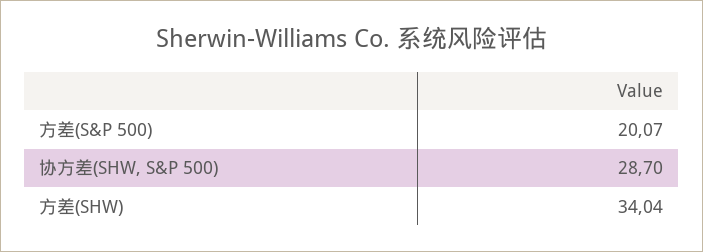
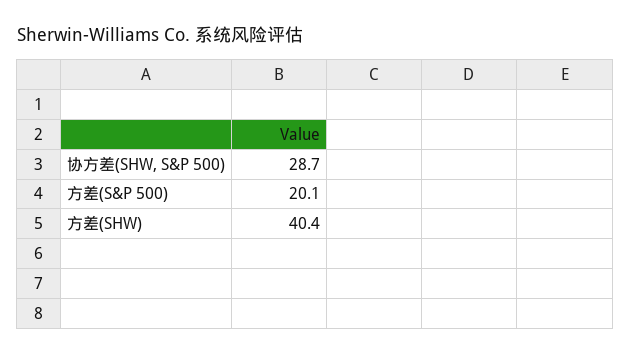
方差(SHW): 34.04 -> 40.4

